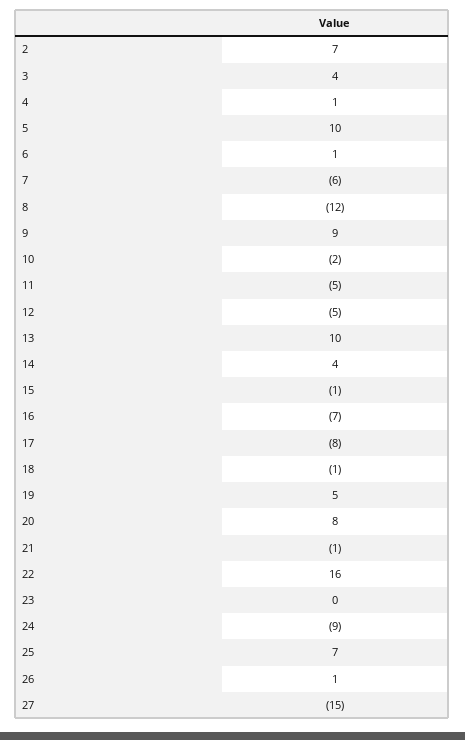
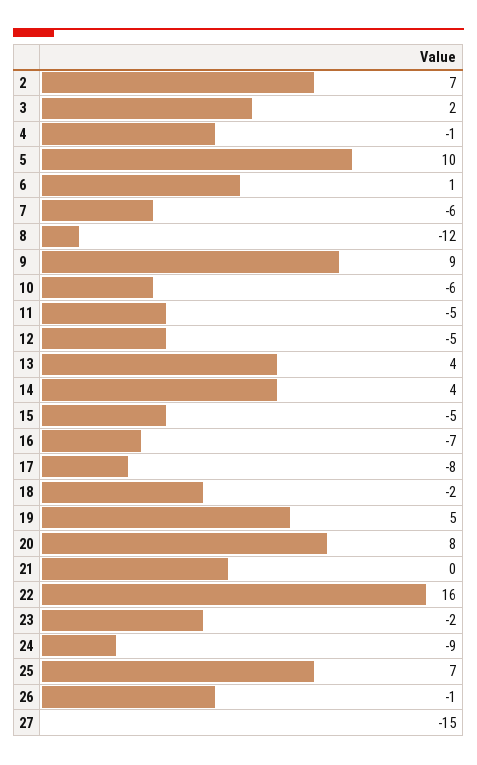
3: 4 -> 2
4: 1 -> -1
10: -2 -> -6
13: 10 -> 4
15: -1 -> -5
18: -1 -> -2
21: -1 -> 0
23: 0 -> -2
26: 1 -> -1

